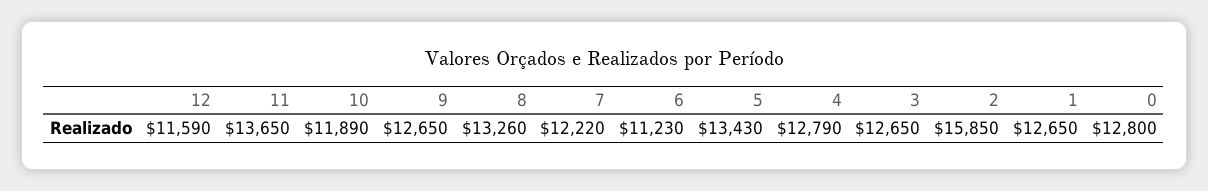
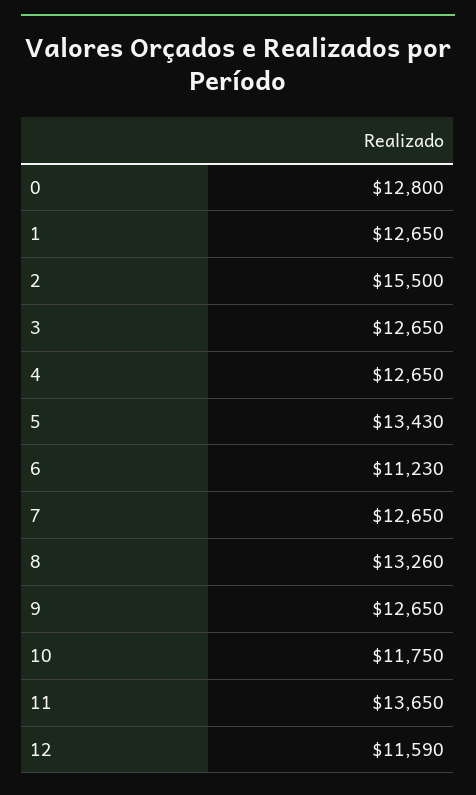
10: 11890 -> 11750
7: 12220 -> 12650
4: 12790 -> 12650
2: 15850 -> 15500

